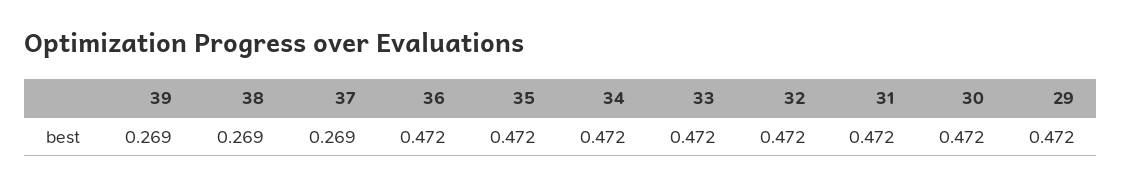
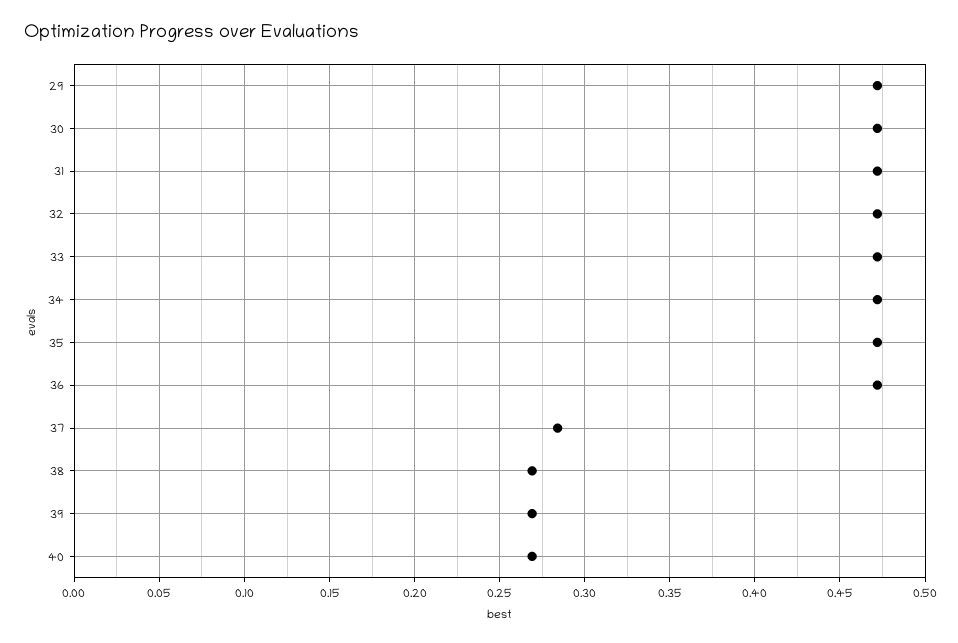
37: 0.269 -> 0.285
40: none -> 0.27

